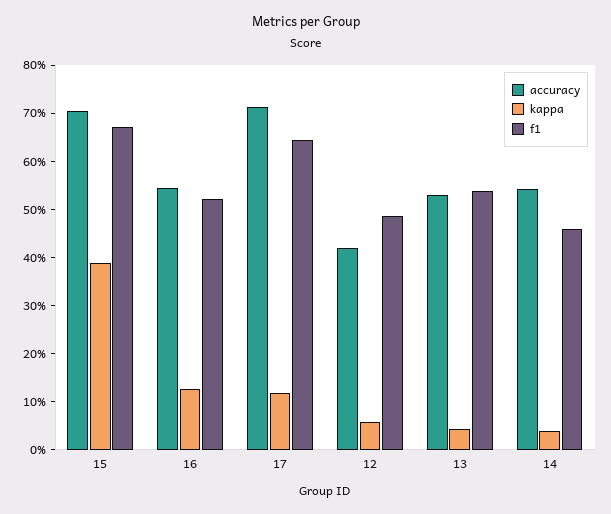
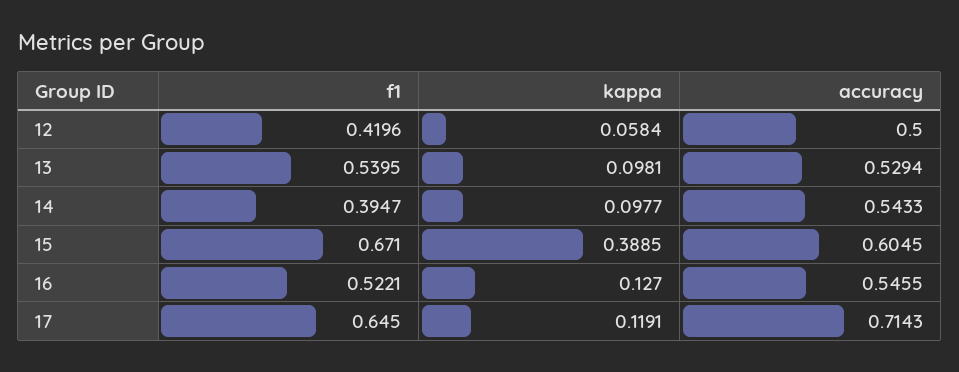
accuracy, 15: 0.7 -> 0.6045
accuracy, 12: 0.42 -> 0.5
f1, 12: 0.48 -> 0.4196
kappa, 13: 0.04 -> 0.0981
kappa, 14: 0.04 -> 0.0977
f1, 14: 0.46 -> 0.3947

